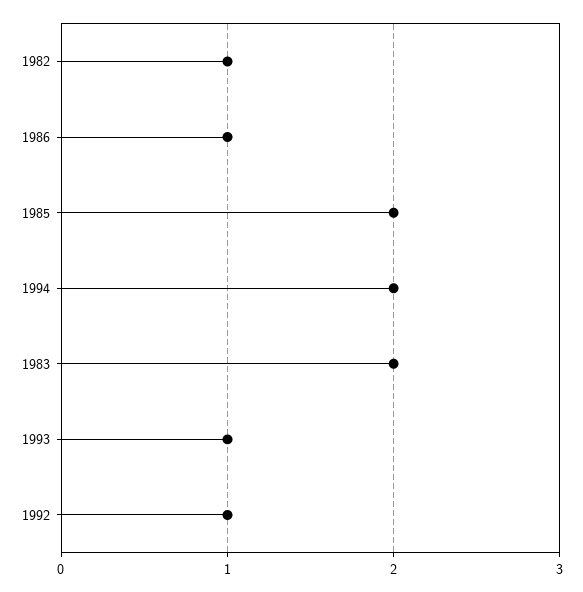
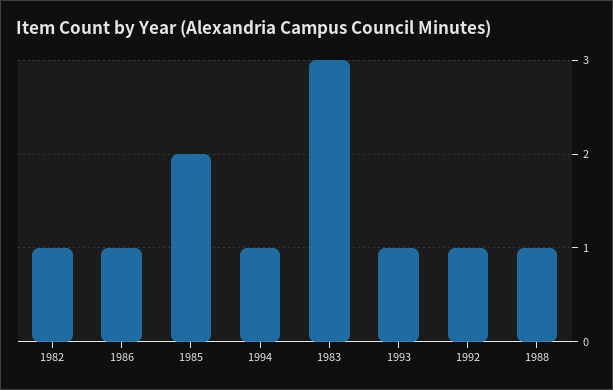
1994: 2 -> 1
1983: 2 -> 3
1988: none -> 1

